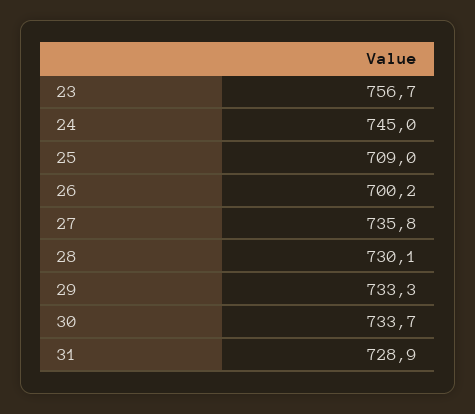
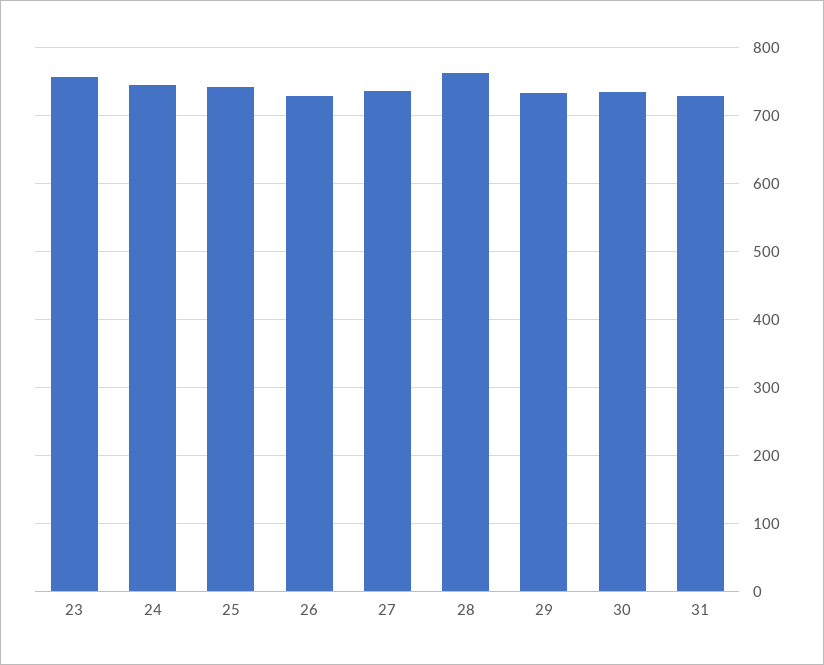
25: 709 -> 740
26: 700.2 -> 730
28: 730.1 -> 760

